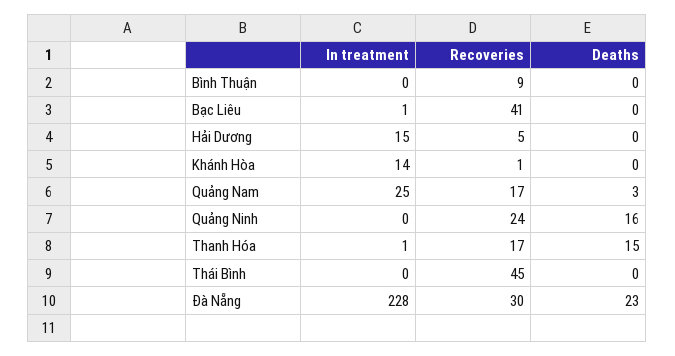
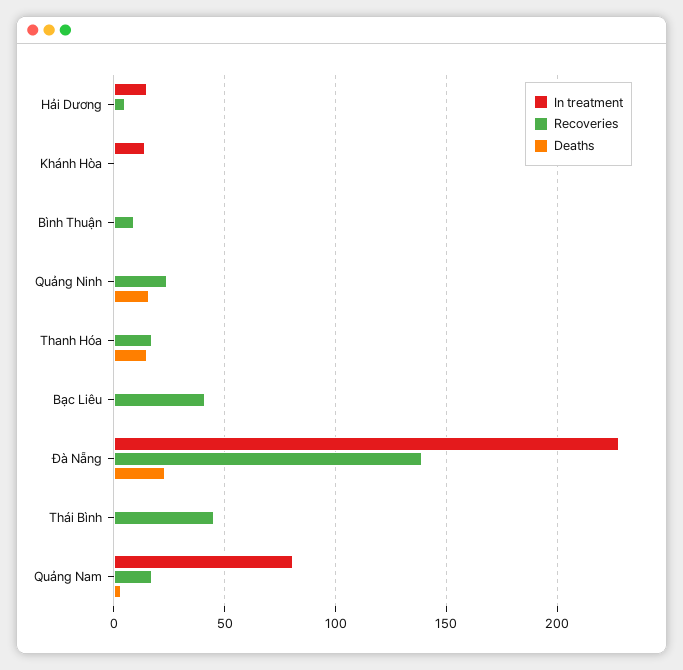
In treatment, Quảng Nam: 25 -> 80
Recoveries, Đà Nẵng: 30 -> 140

